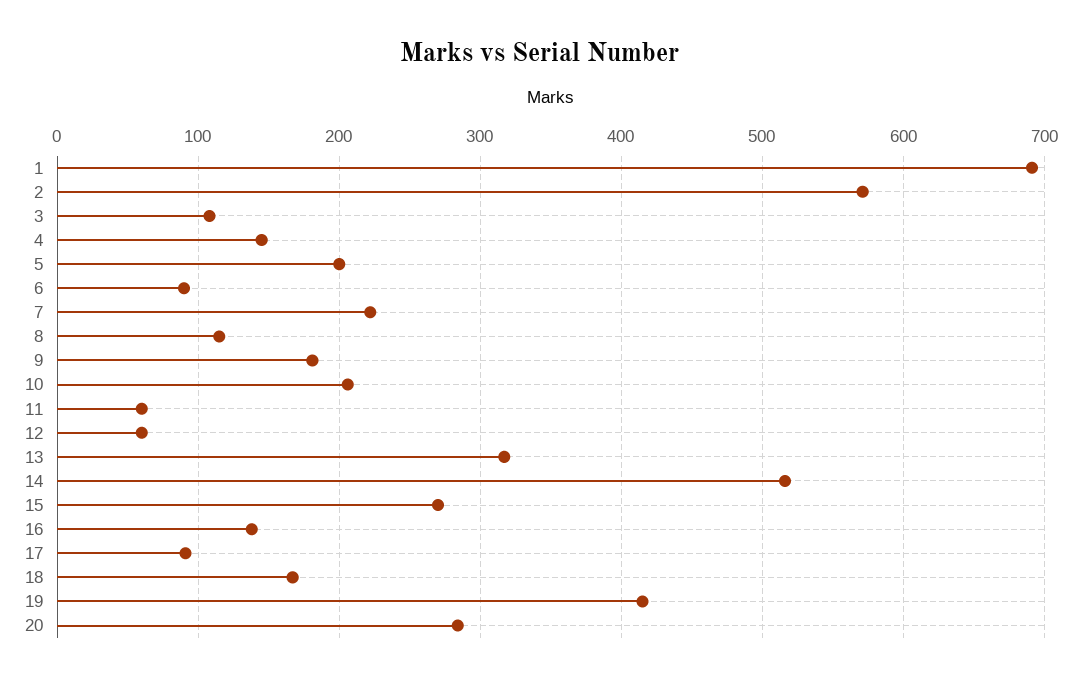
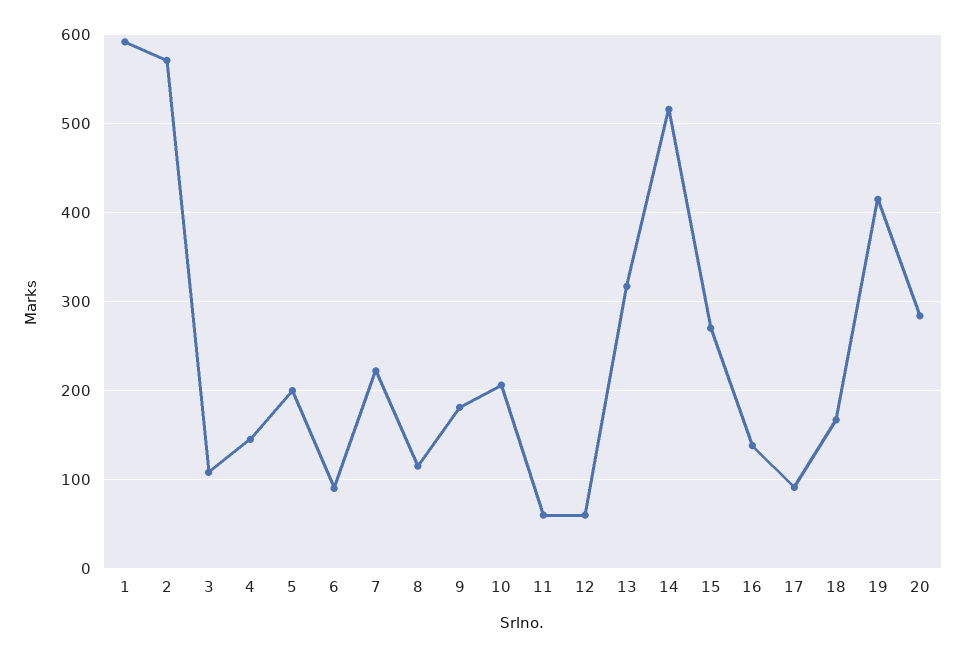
1: 690 -> 590

